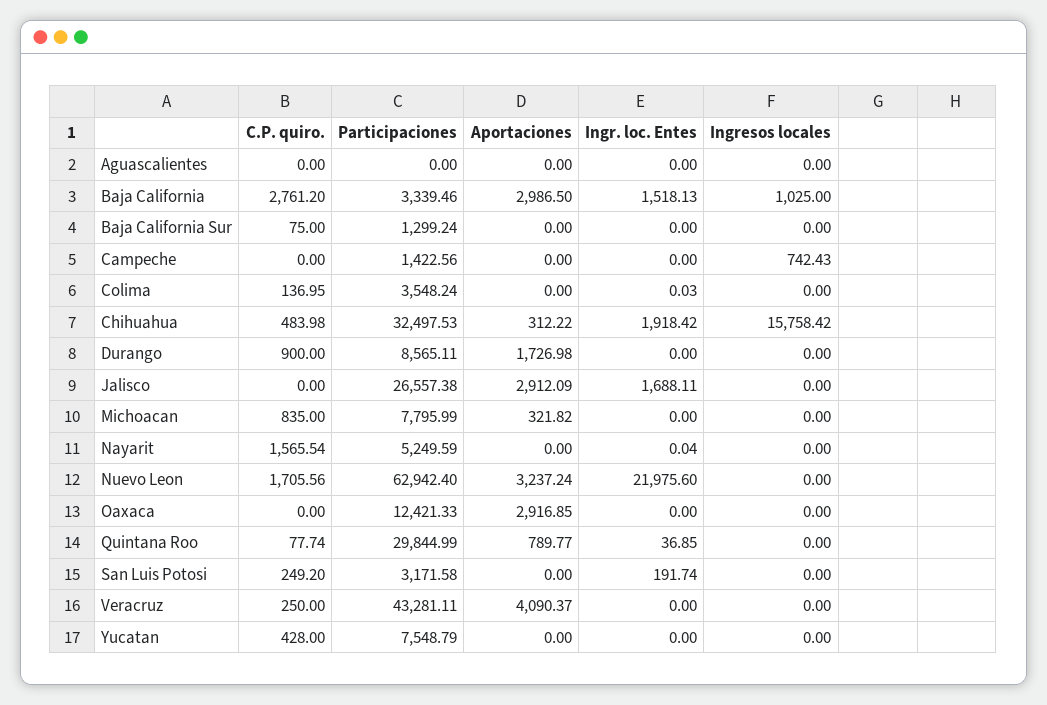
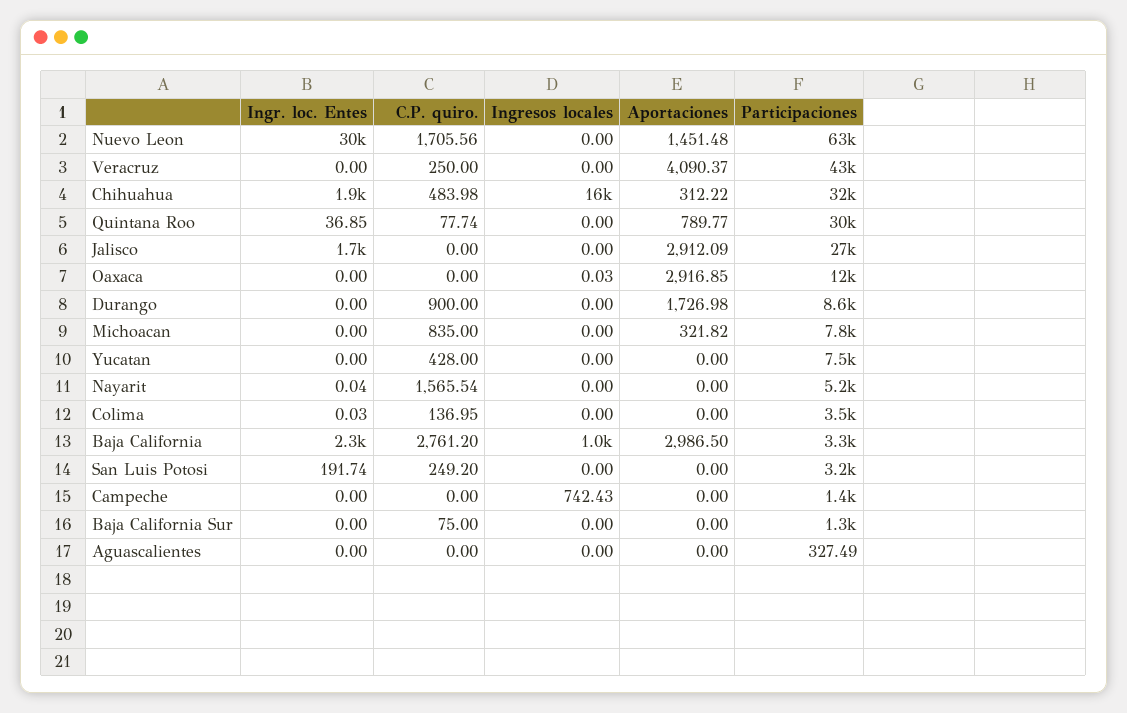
Participaciones, Aguascalientes: 0 -> 327.49
Ingr. loc. Entes, Baja California: 1518.13 -> 2300
Aportaciones, Nuevo Leon: 3237.24 -> 1451.48
Ingr. loc. Entes, Nuevo Leon: 21975.6 -> 30000
Ingresos locales, Oaxaca: 0 -> 0.03

